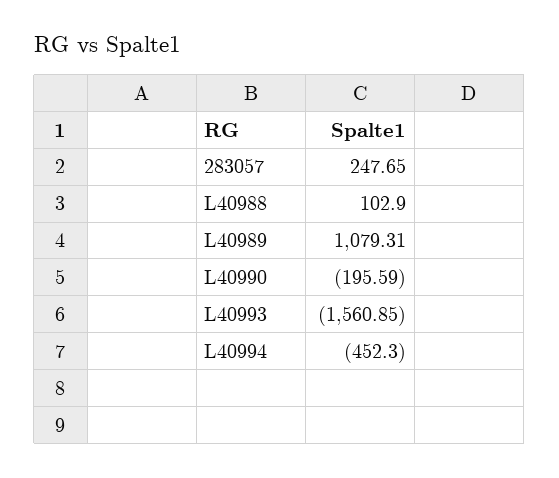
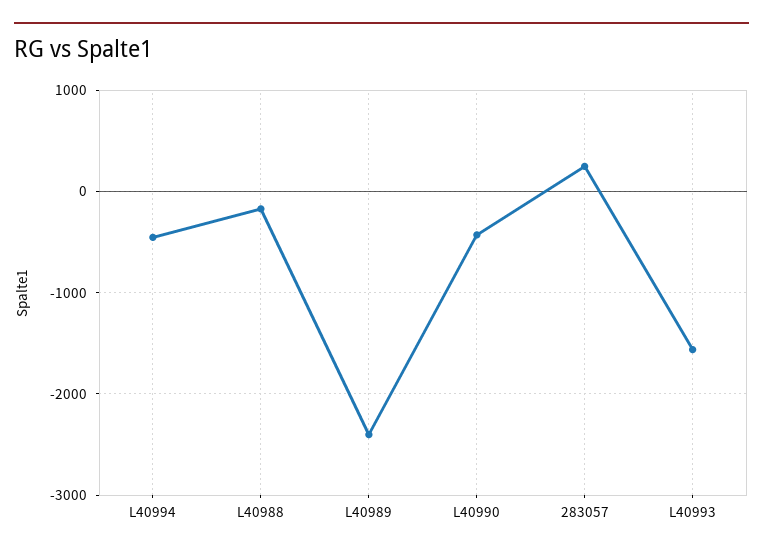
L40988: 102.9 -> -200
L40989: 1079.31 -> -2400
L40990: -195.59 -> -400

